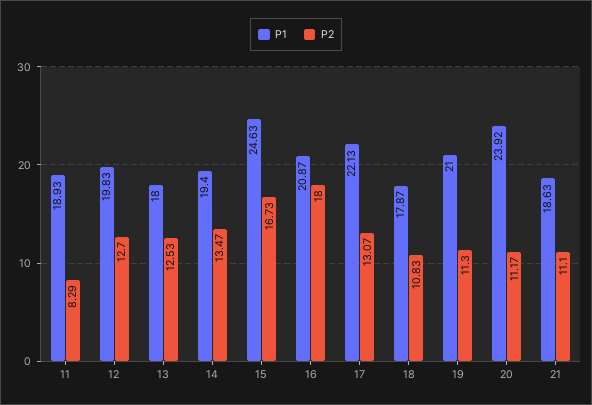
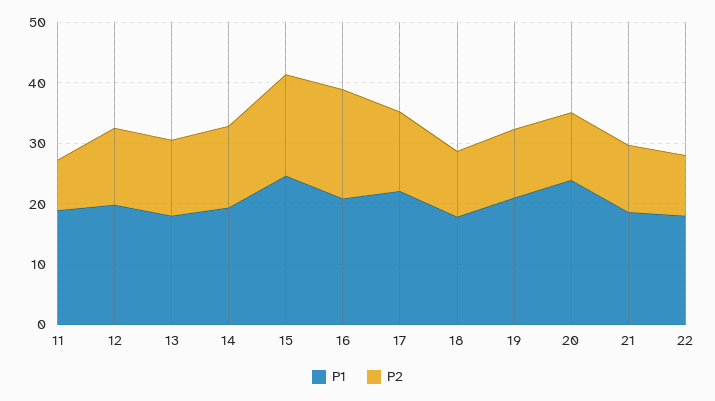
P1, 22: none -> 18
P2, 22: none -> 10

